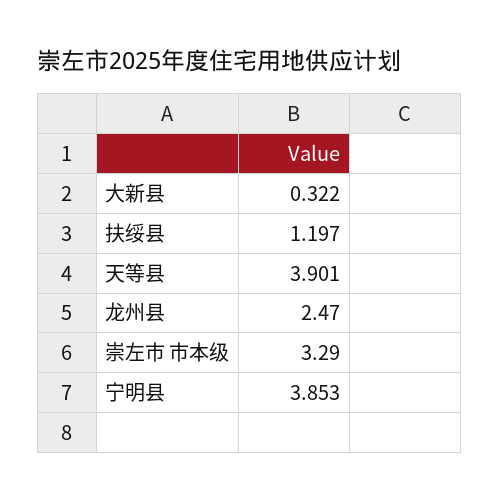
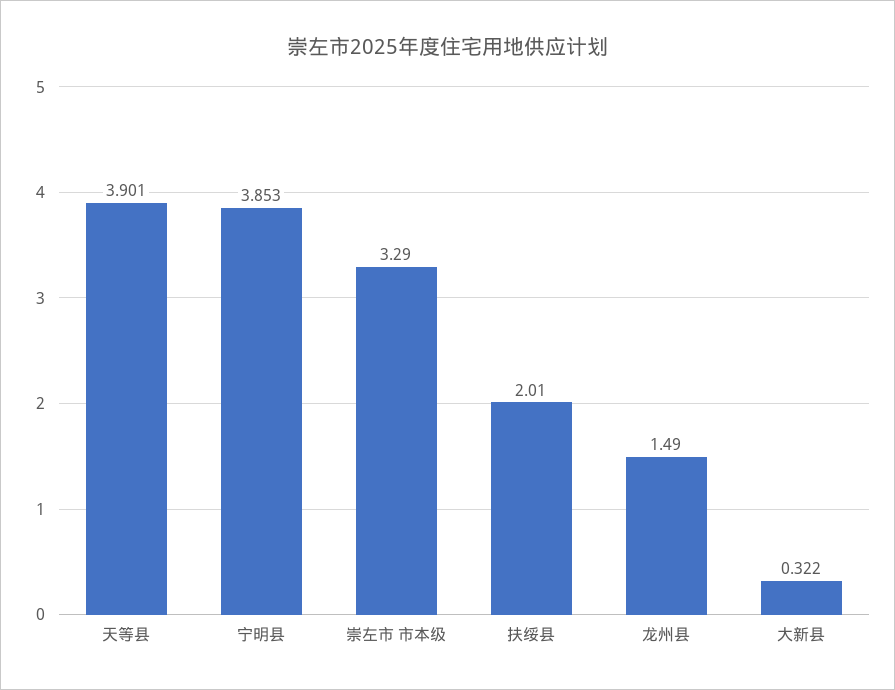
扶绥县: 1.197 -> 2.01
龙州县: 2.47 -> 1.49

